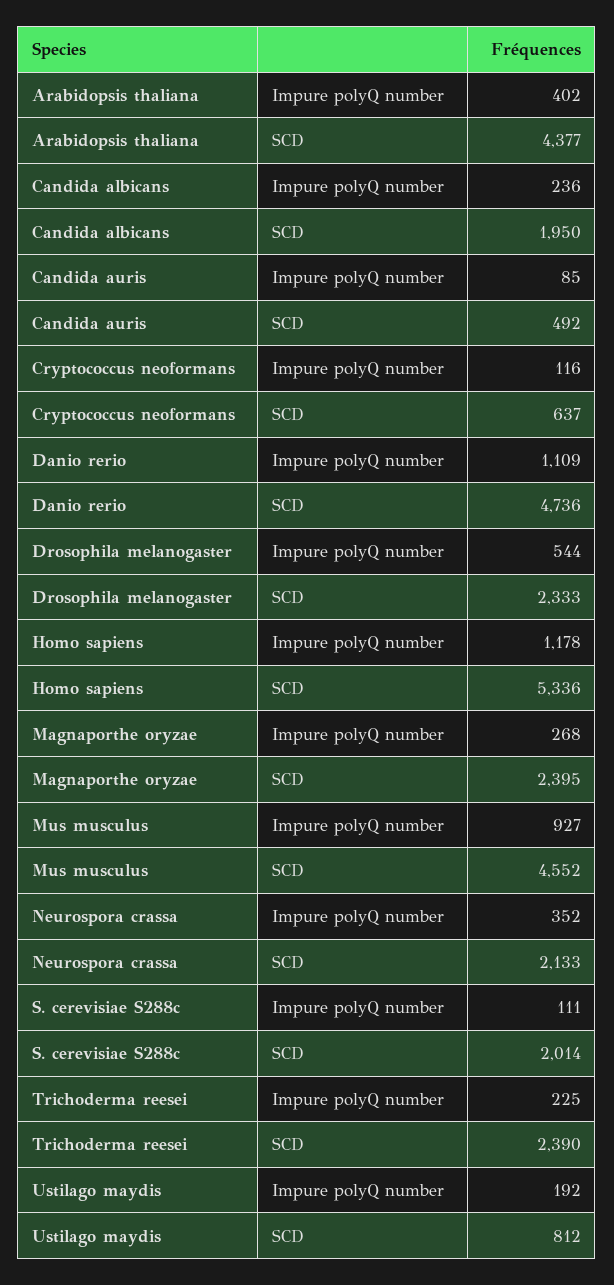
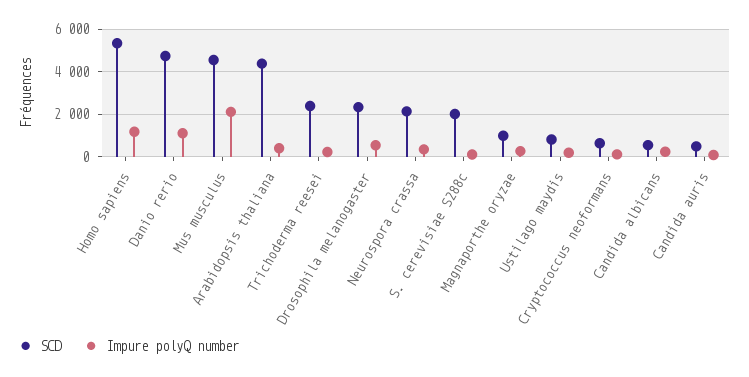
SCD, Candida albicans: 1950 -> 500
SCD, Magnaporthe oryzae: 2395 -> 1000
Impure polyQ number, Mus musculus: 927 -> 2000

